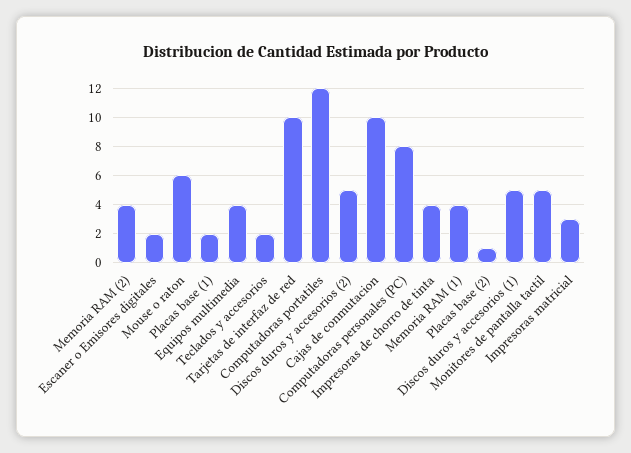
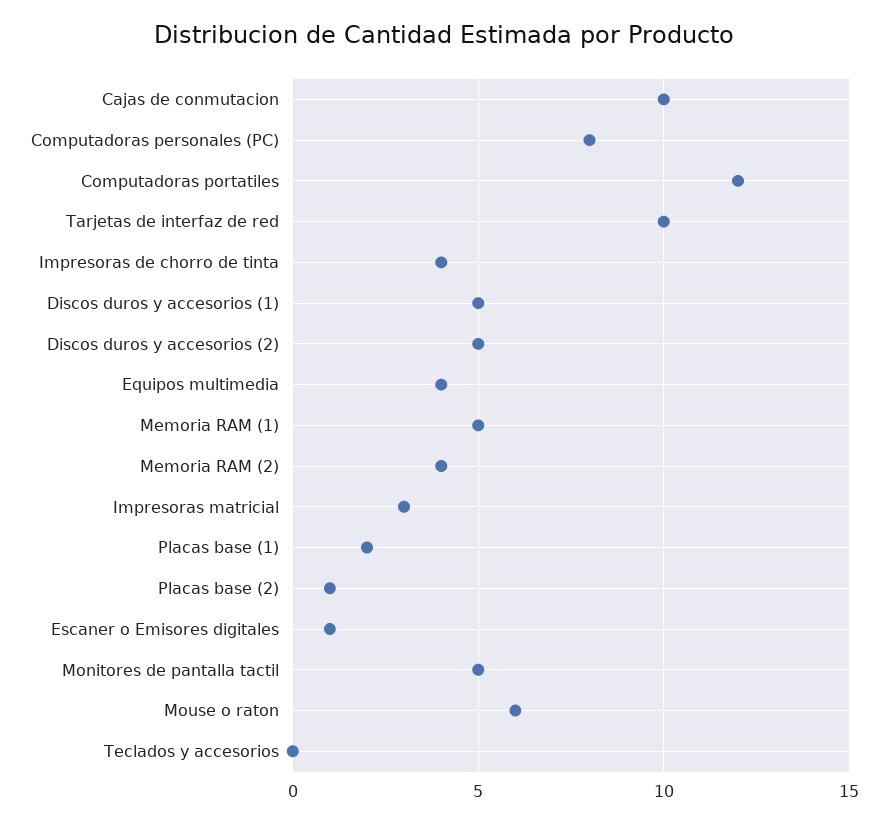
Escaner o Emisores digitales: 2 -> 1
Teclados y accesorios: 2 -> 0
Memoria RAM (1): 4 -> 5

